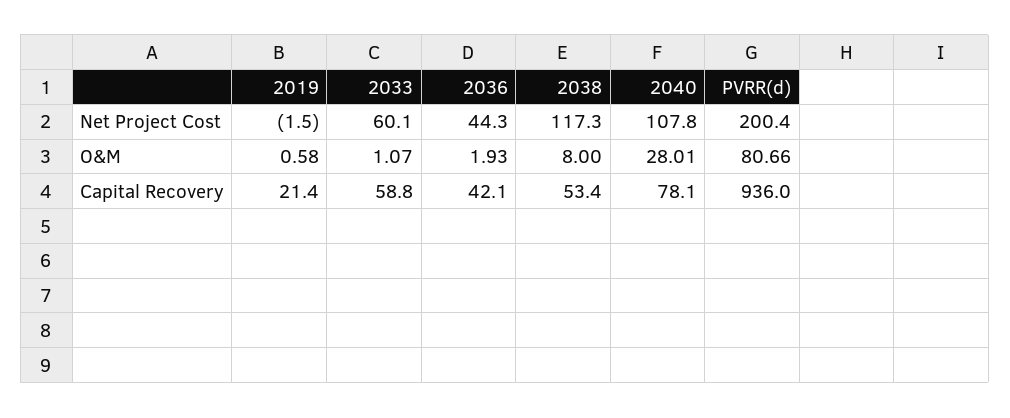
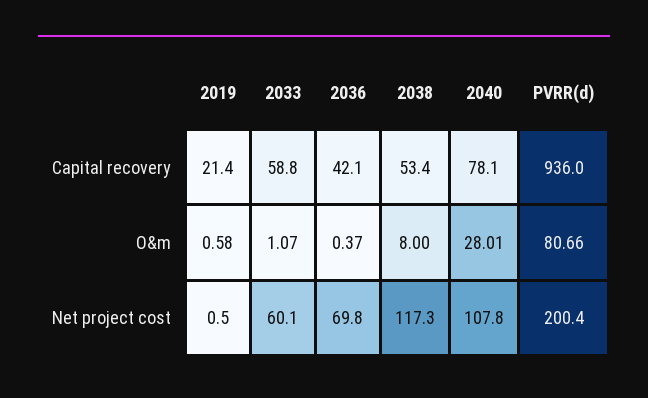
2019, Net Project Cost: -1.5 -> 0.5
2036, Net Project Cost: 44.3 -> 69.8
2036, O&M: 1.93 -> 0.37

